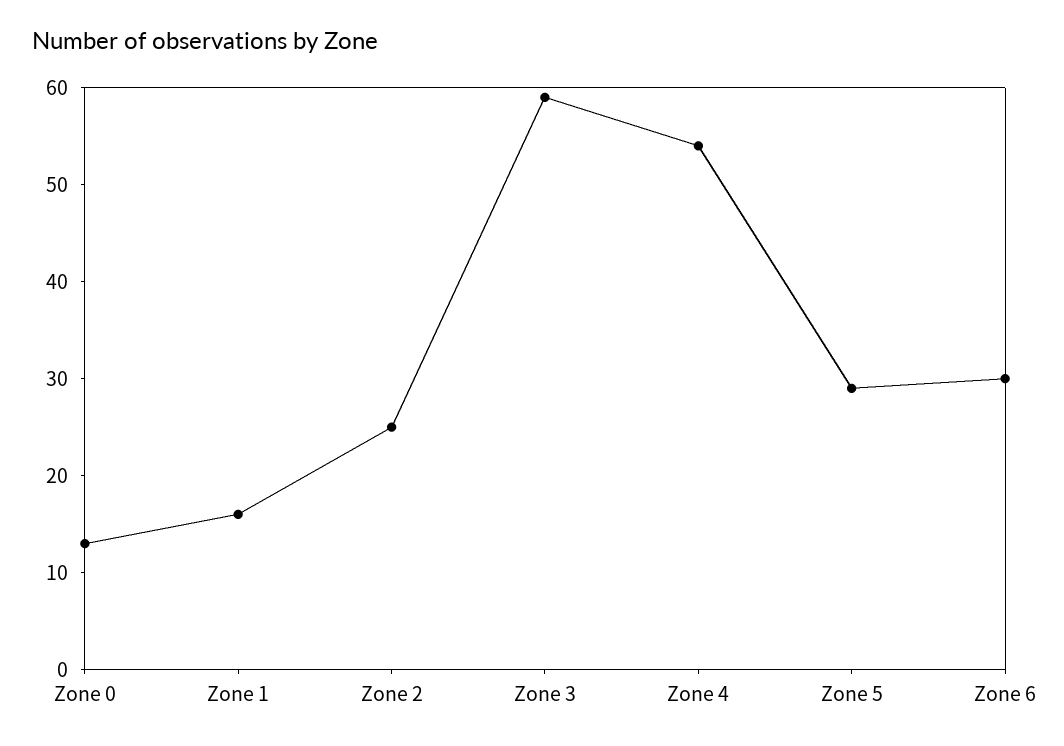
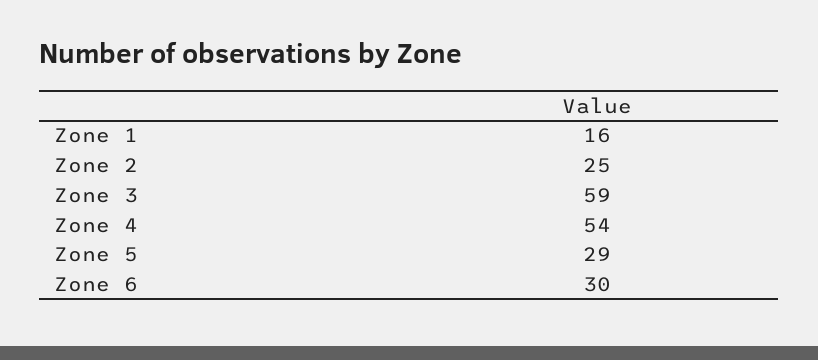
Zone 0: 13 -> none

